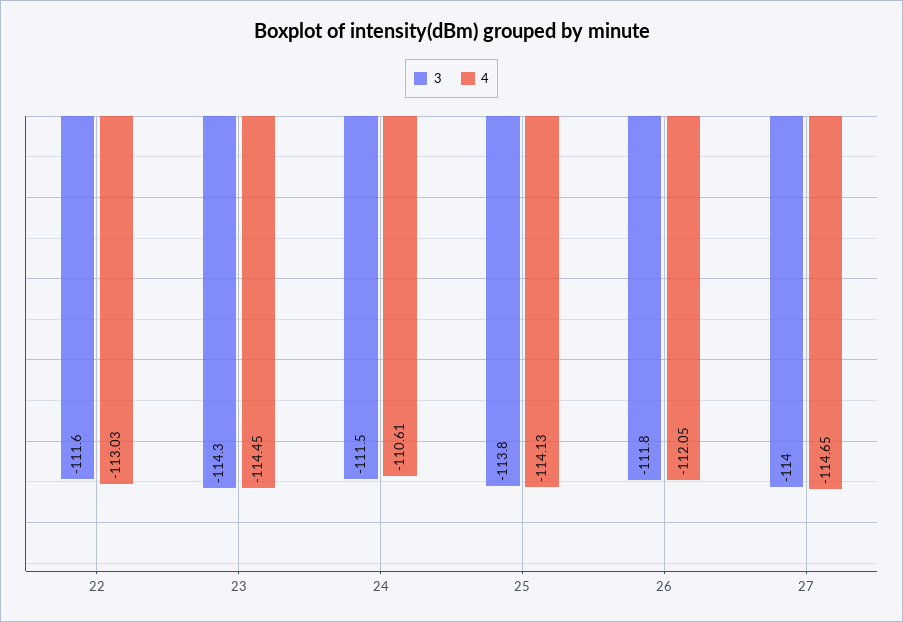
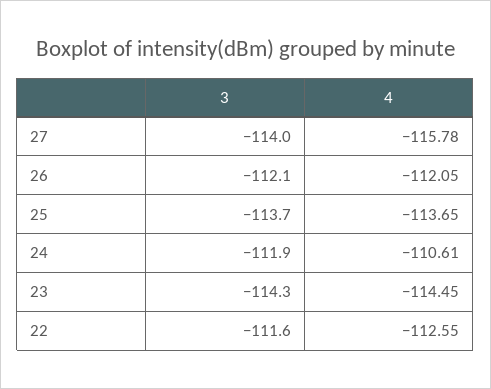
4, 22: -113.03 -> -112.55
3, 24: -111.5 -> -111.9
3, 25: -113.8 -> -113.7
4, 25: -114.13 -> -113.65
3, 26: -111.8 -> -112.1
4, 27: -114.65 -> -115.78

